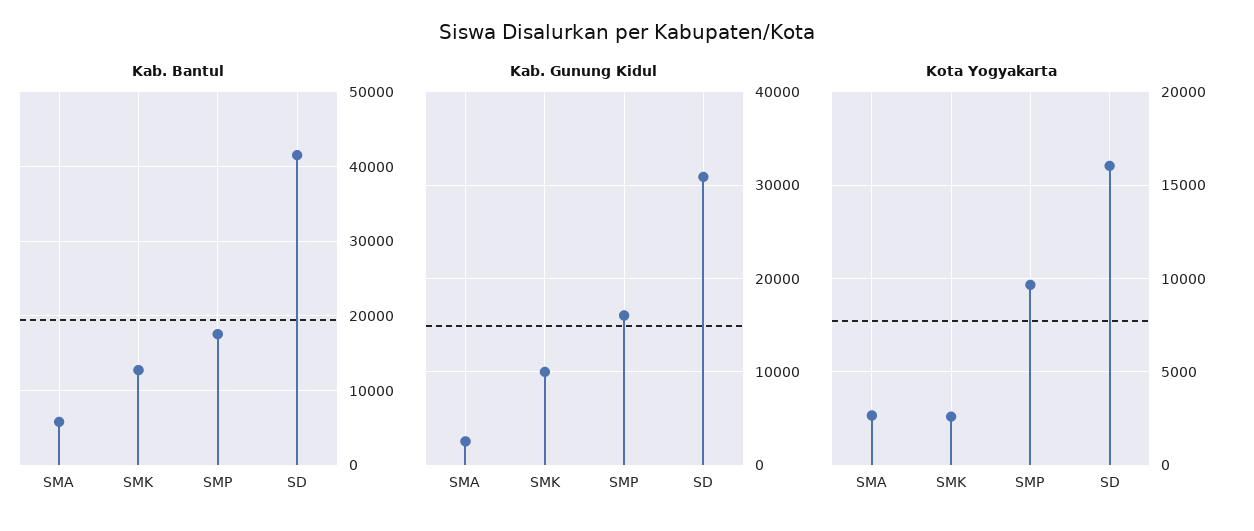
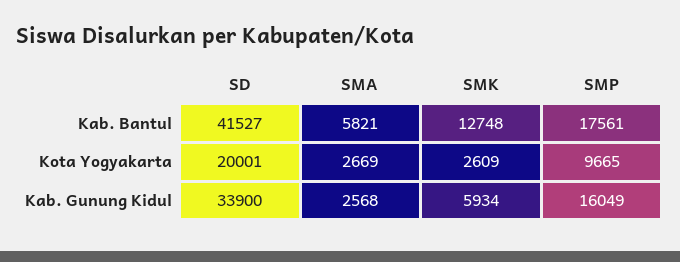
Kab. Gunung Kidul, SMK: 10000 -> 5934
Kab. Gunung Kidul, SD: 31000 -> 33900
Kota Yogyakarta, SD: 16000 -> 20001

